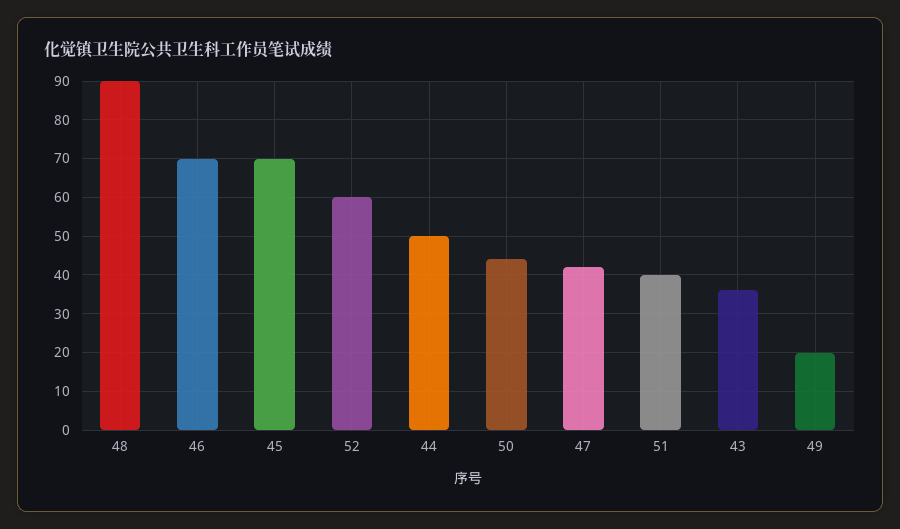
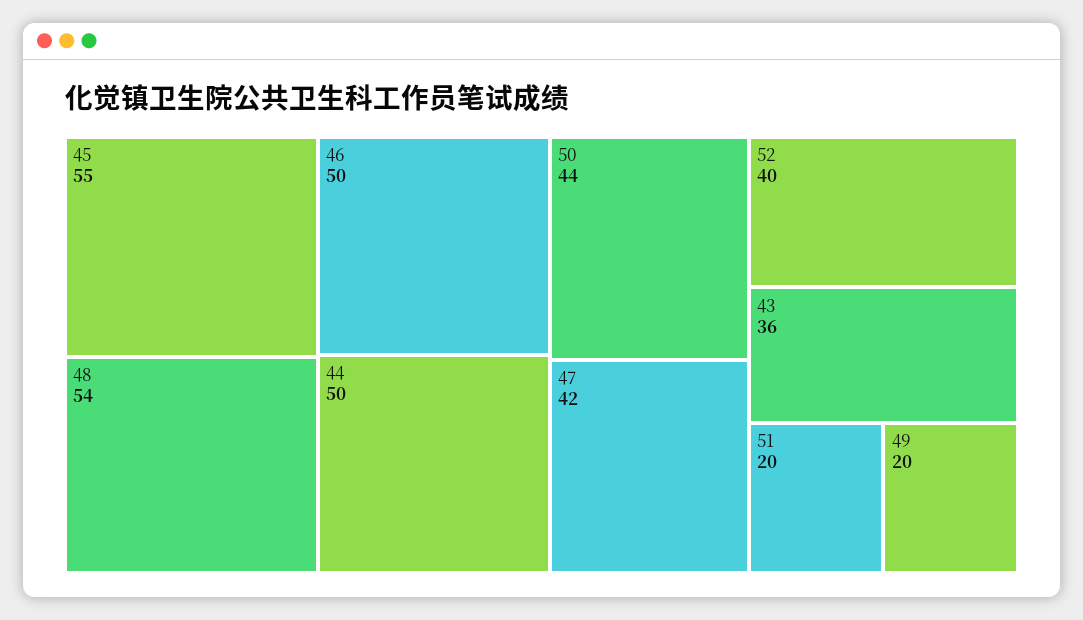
48: 90 -> 54
46: 70 -> 50
45: 70 -> 55
52: 60 -> 40
51: 40 -> 20

